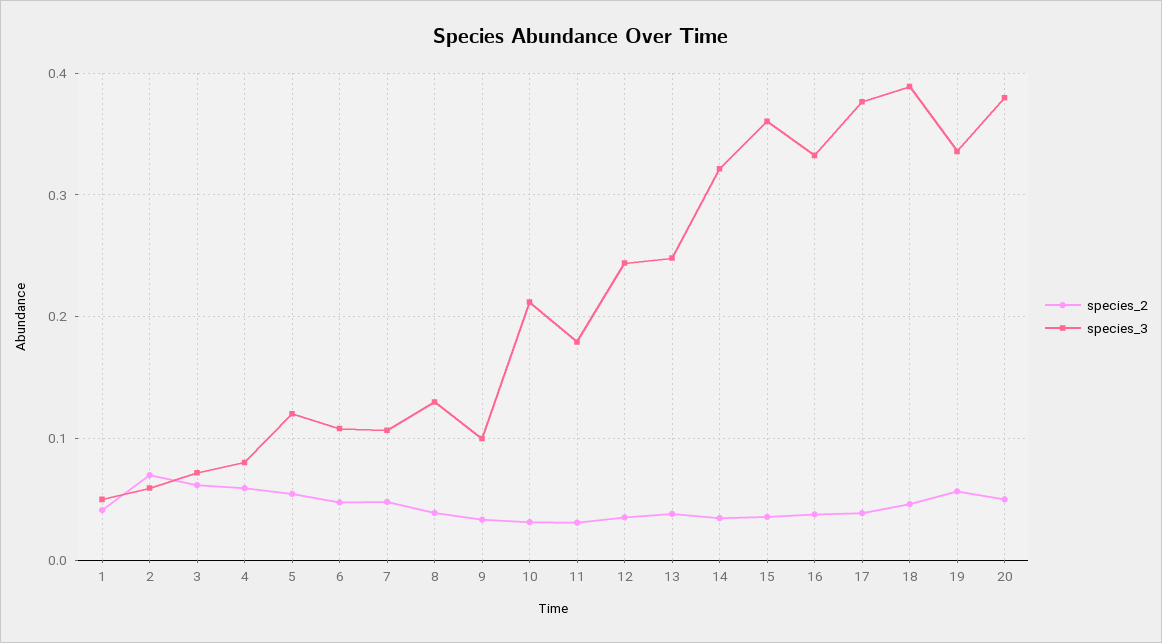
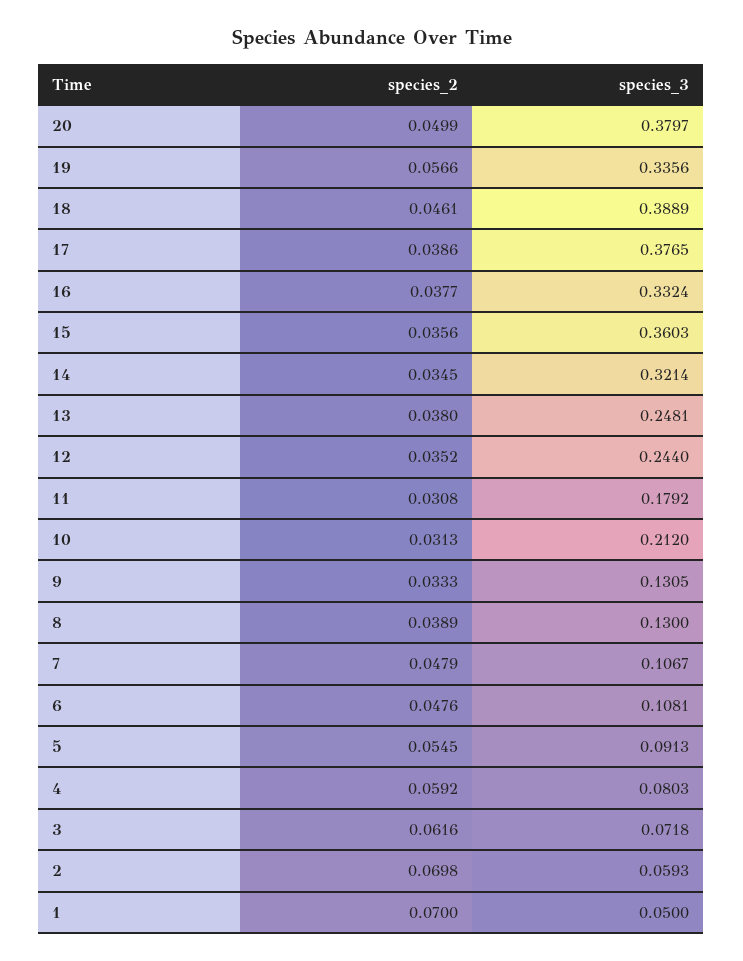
species_2, 1: 0.04 -> 0.07
species_3, 5: 0.12 -> 0.0913
species_3, 9: 0.1 -> 0.1305

